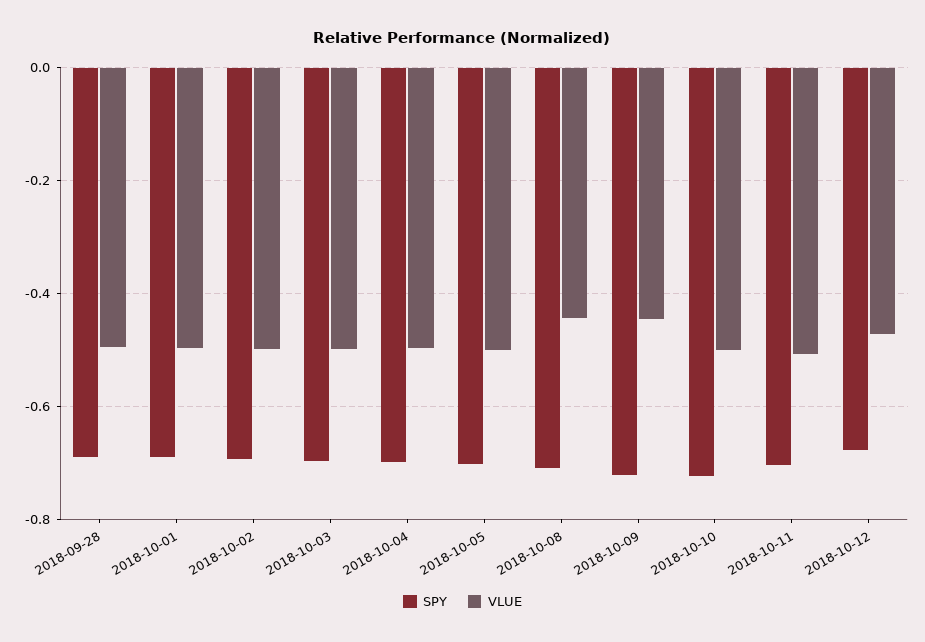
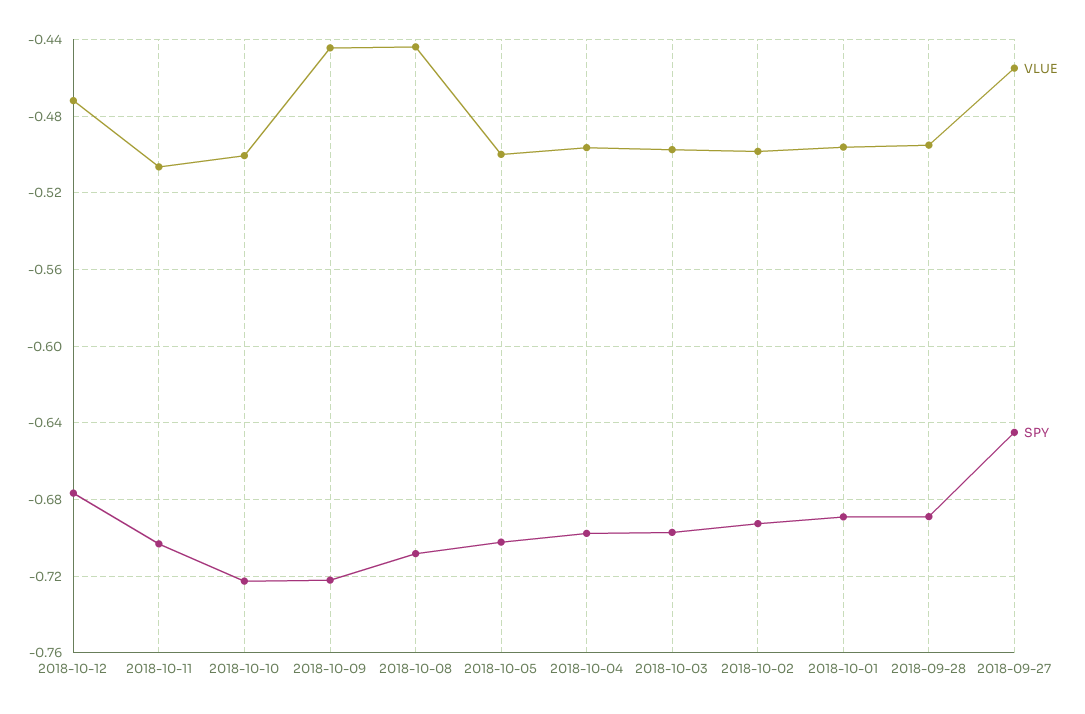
VLUE, 2018-09-27: none -> -0.455
SPY, 2018-09-27: none -> -0.645

